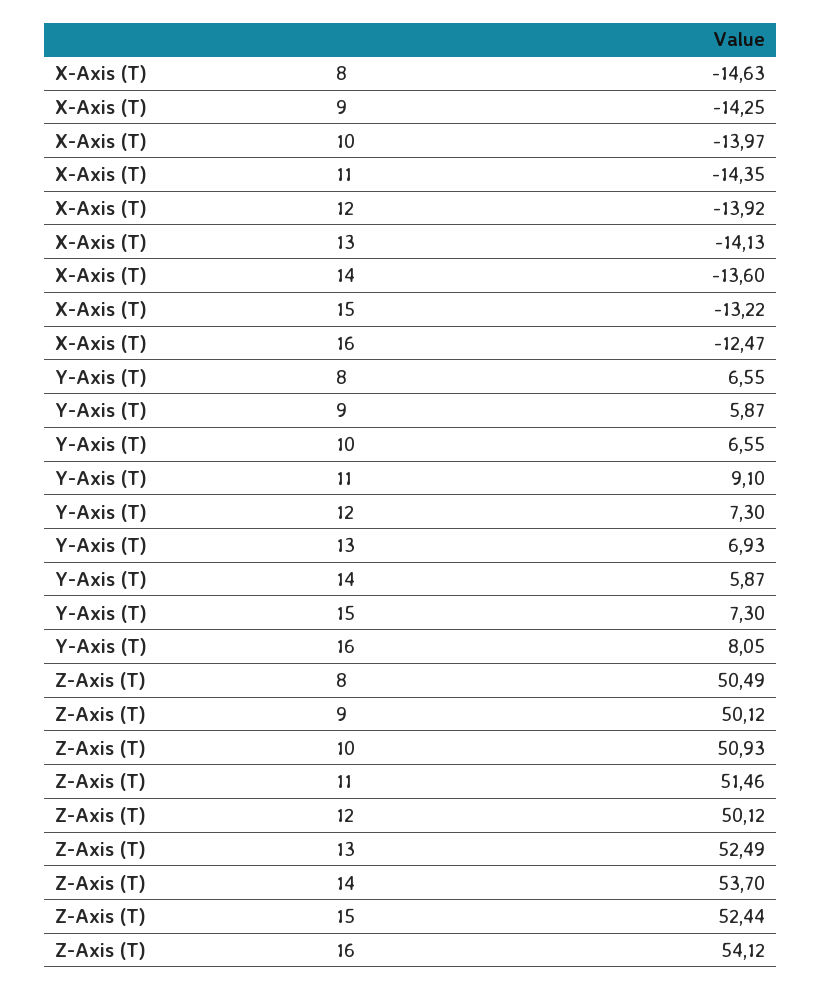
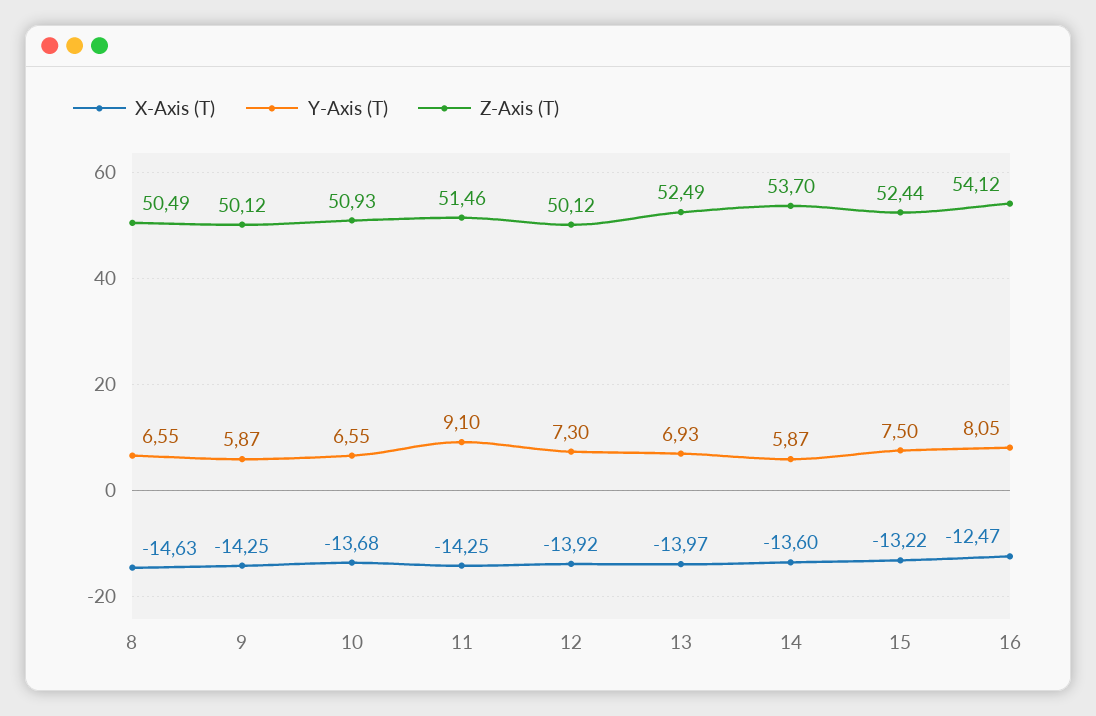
X-Axis (T), 10: -13.97 -> -13.68
X-Axis (T), 11: -14.35 -> -14.25
X-Axis (T), 13: -14.13 -> -13.97
Y-Axis (T), 15: 7.3 -> 7.5

